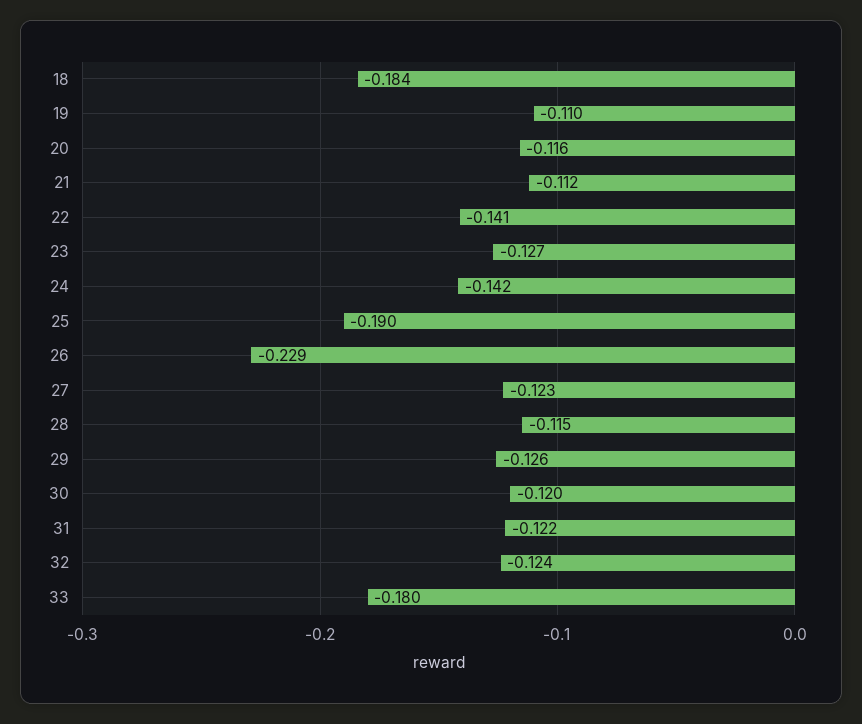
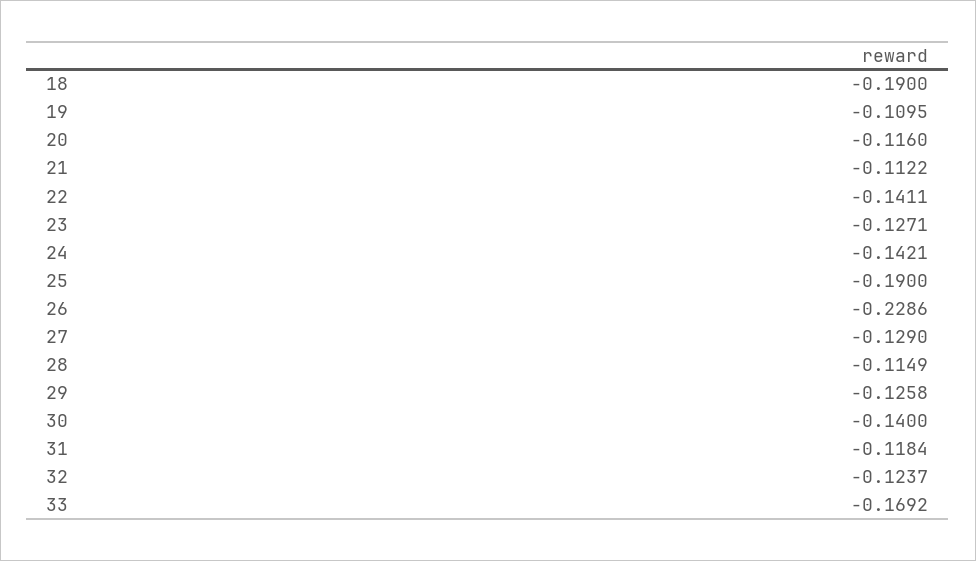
18: -0.184 -> -0.19
27: -0.123 -> -0.129
30: -0.12 -> -0.14
31: -0.122 -> -0.1184
33: -0.18 -> -0.1692

